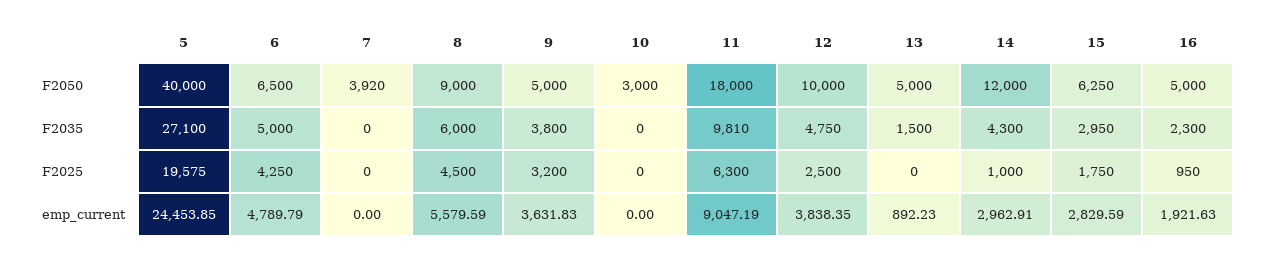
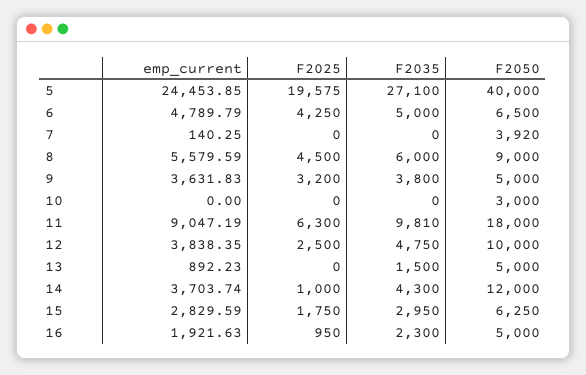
7, emp_current: 0 -> 140.25
14, emp_current: 2962.91 -> 3703.74

